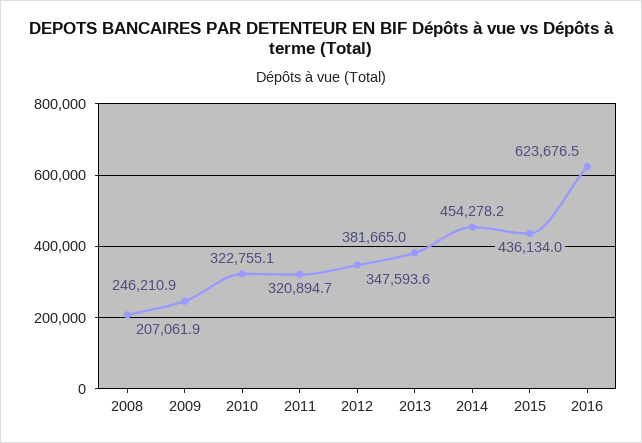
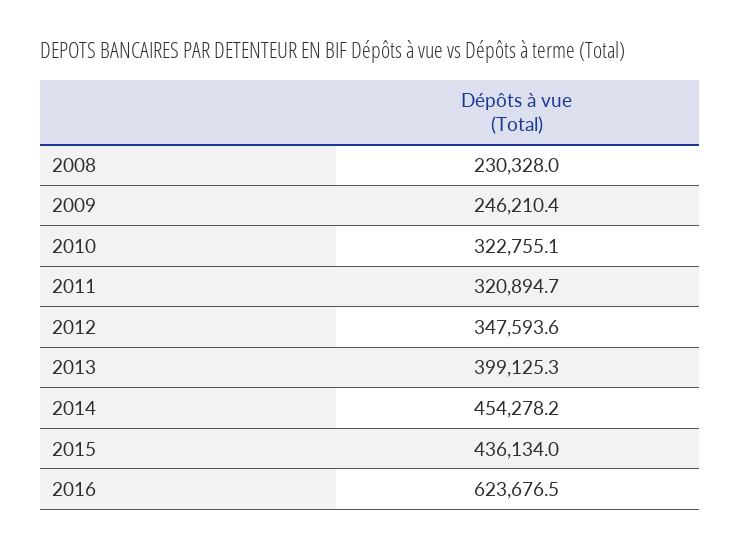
2008: 207061.9 -> 230328
2009: 246210.9 -> 246210.4
2013: 381665 -> 399125.3

